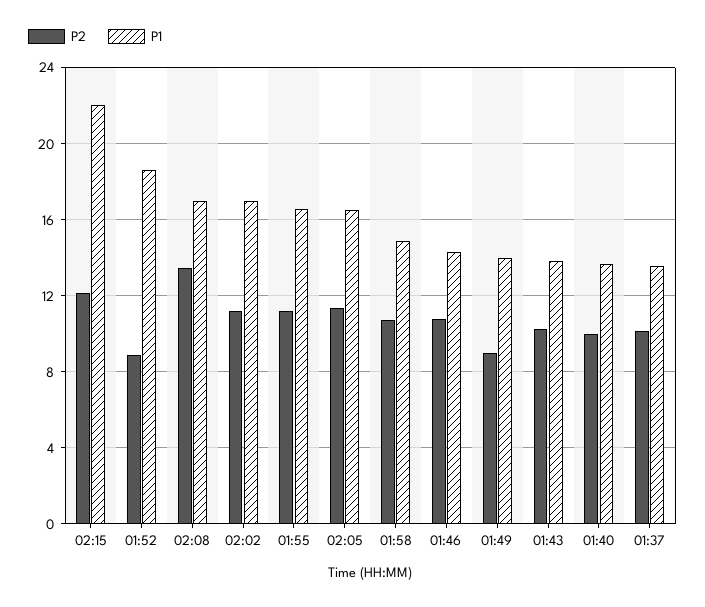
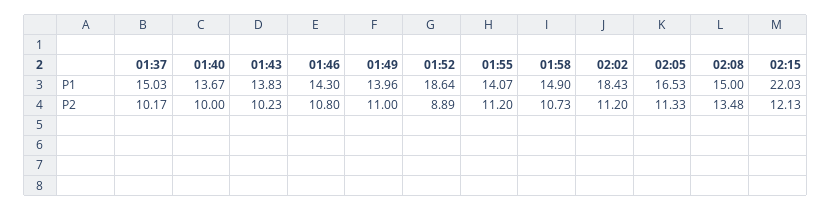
P1, 02:08: 17 -> 15
P1, 02:02: 17 -> 18.43
P1, 01:55: 16.5 -> 14.07
P2, 01:49: 9 -> 11
P1, 01:37: 13.5 -> 15.03

